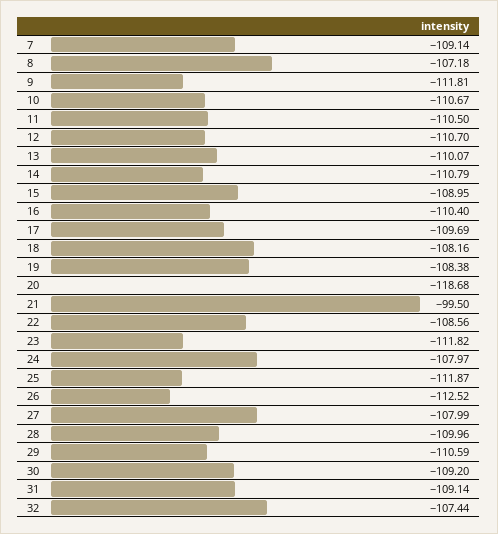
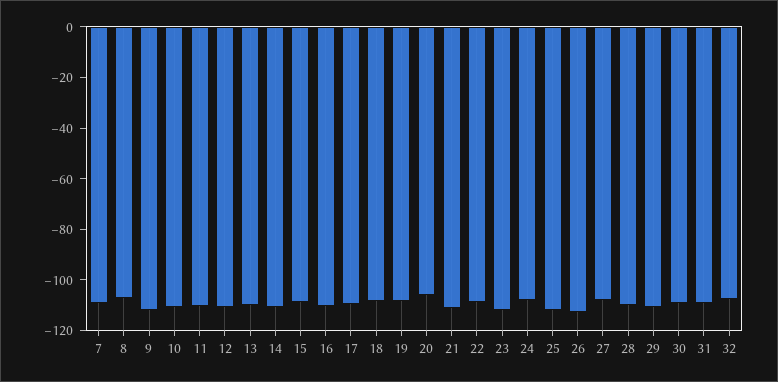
20: -118.68 -> -105
21: -99.5 -> -110

